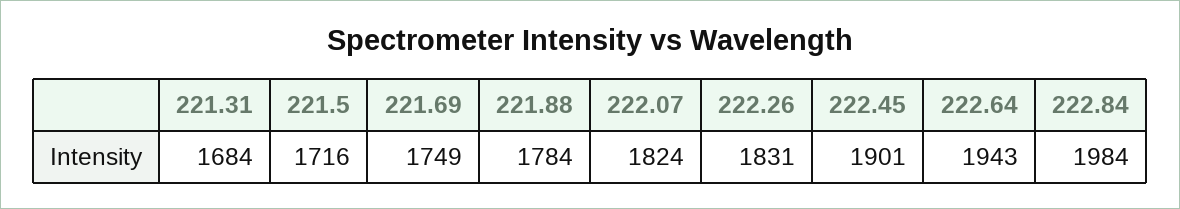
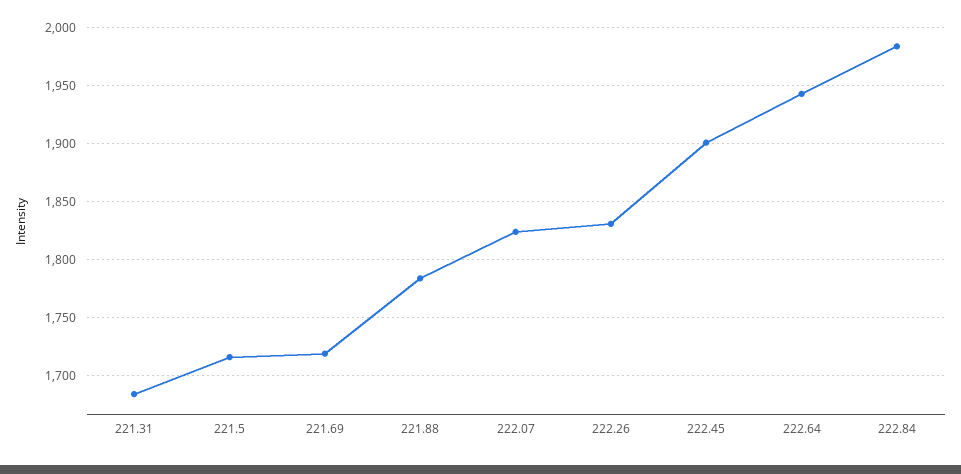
221.69: 1749 -> 1720

